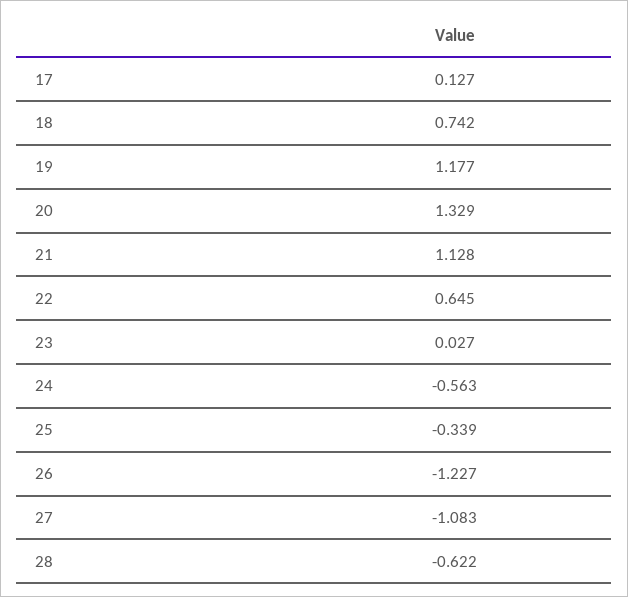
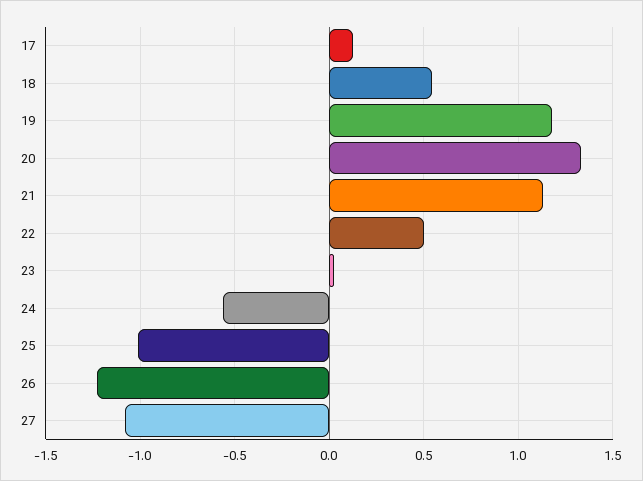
18: 0.742 -> 0.55
22: 0.645 -> 0.5
25: -0.339 -> -1
28: -0.622 -> none

